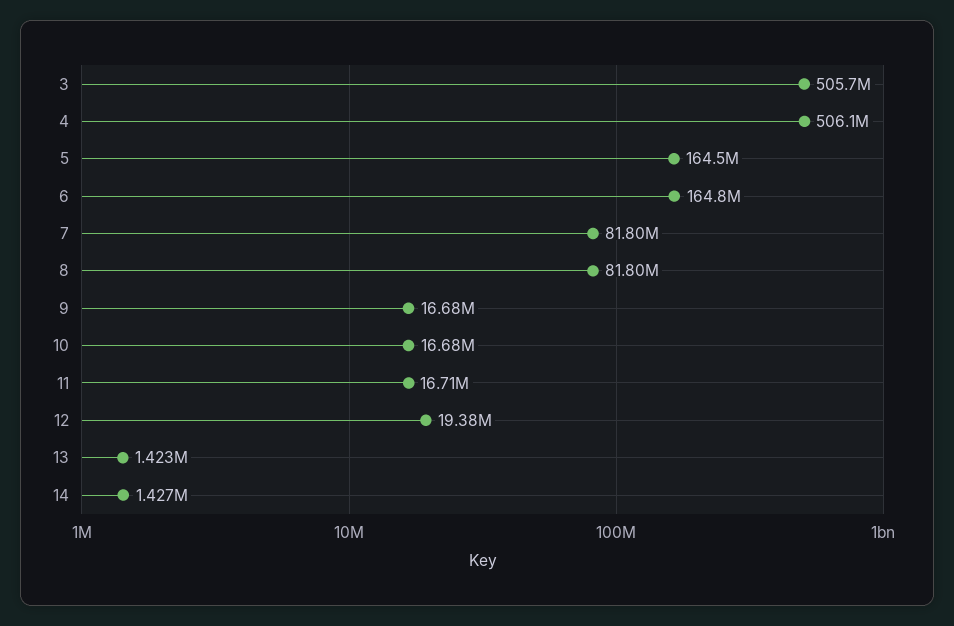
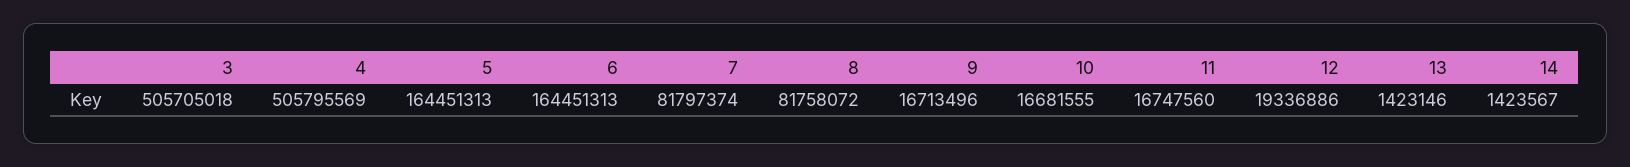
4: 506100000 -> 505795569
6: 164800000 -> 164451313
8: 81800000 -> 81758072
9: 16680000 -> 16713496
11: 16710000 -> 16747560
12: 19380000 -> 19336886
14: 1427000 -> 1423567

